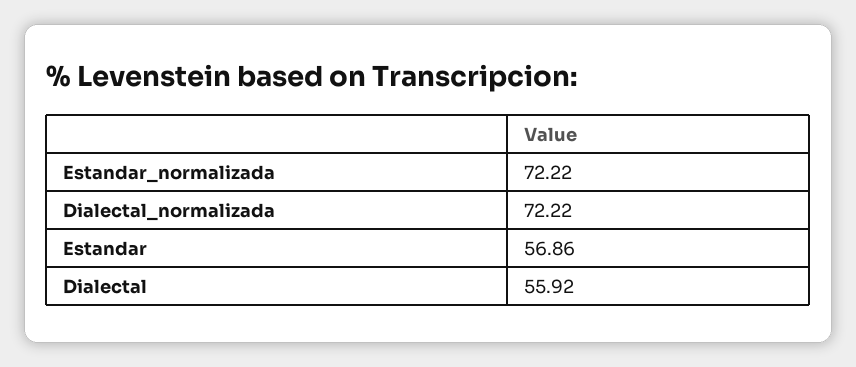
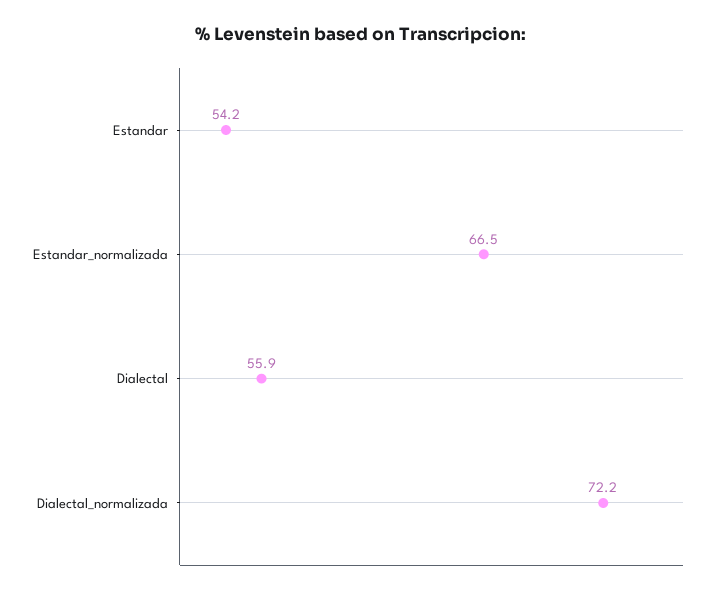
Estandar_normalizada: 72.22 -> 66.5
Estandar: 56.86 -> 54.2

